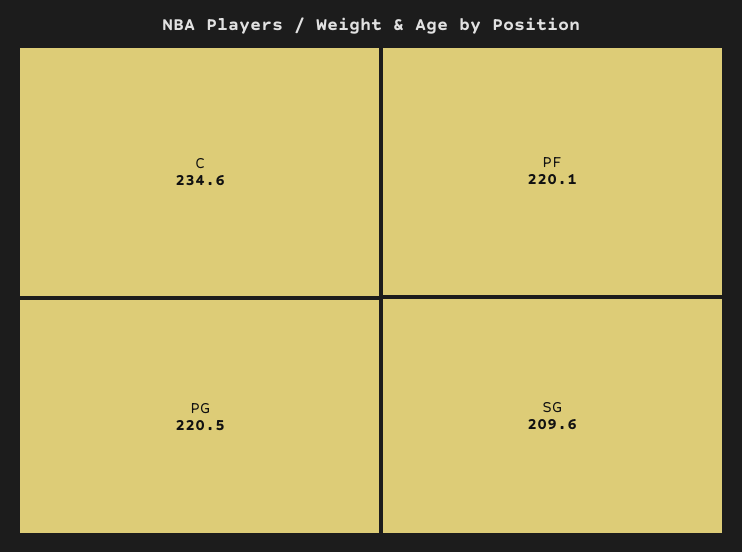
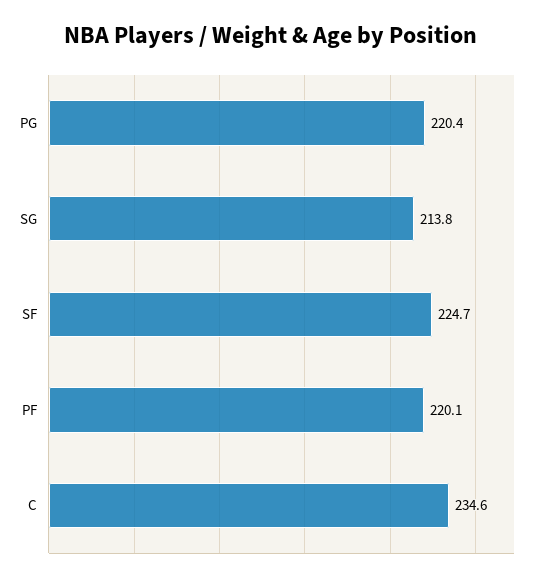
PG: 220.5 -> 220.4
SG: 209.6 -> 213.8
SF: none -> 224.7

